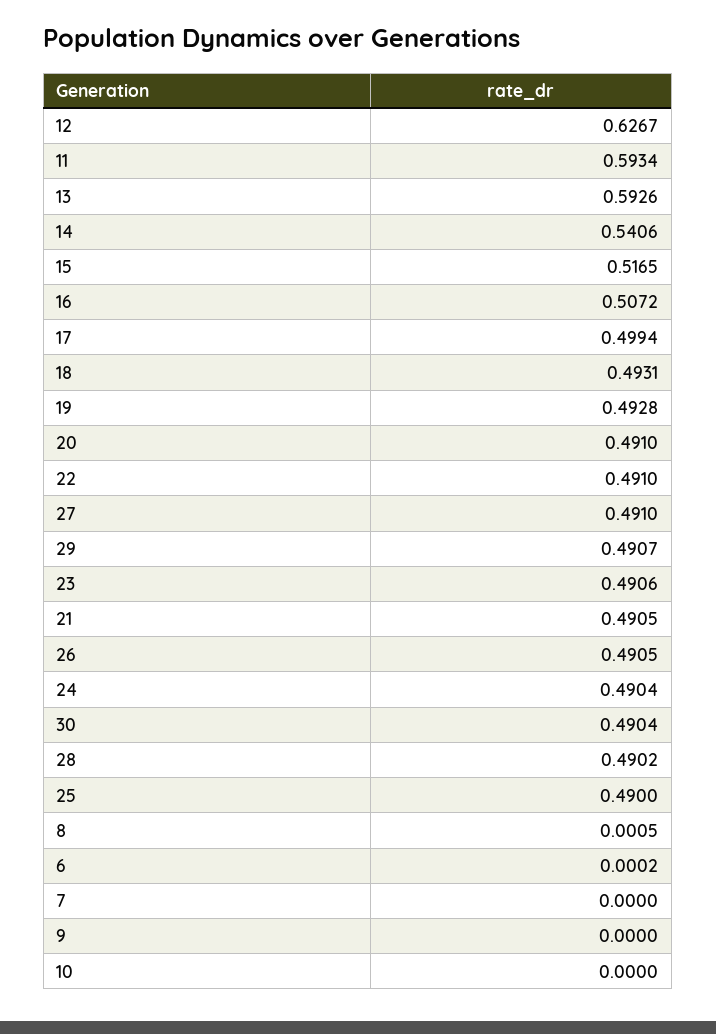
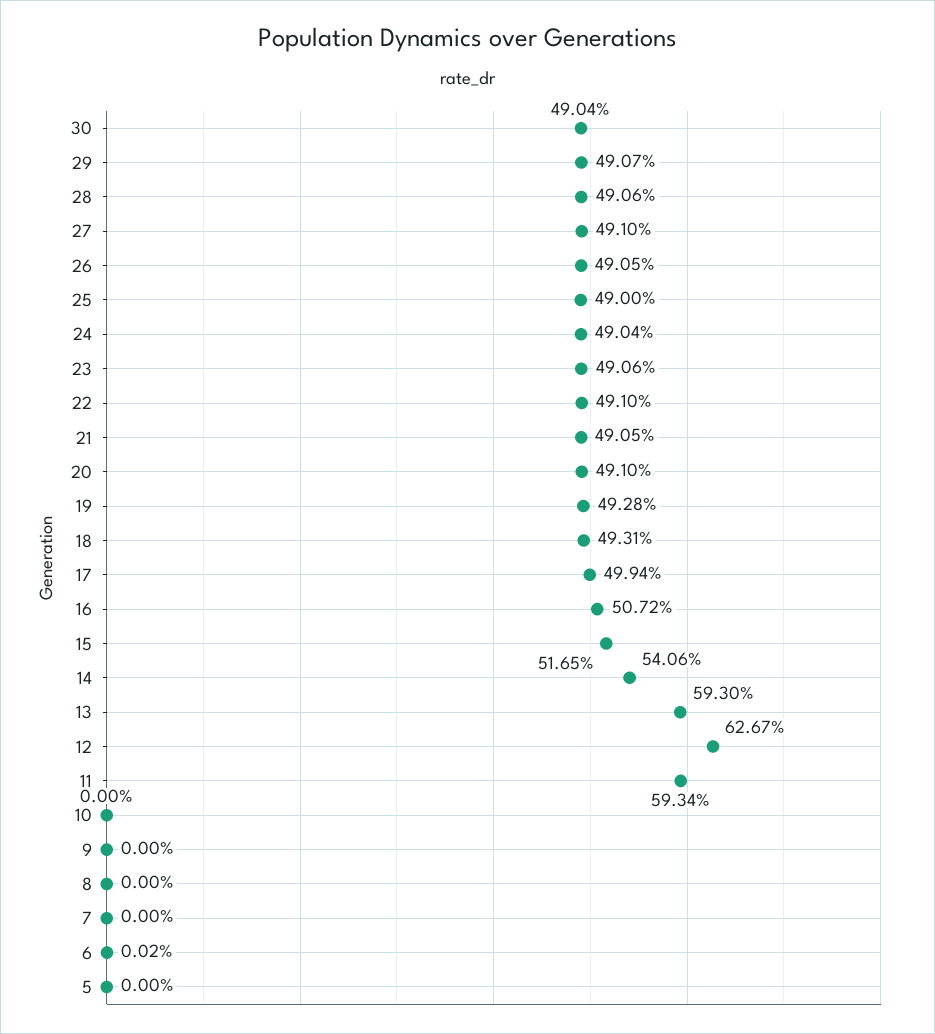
13: 0.5926 -> 0.593
28: 0.4902 -> 0.4906
8: 0.0005 -> 0
5: none -> 0

